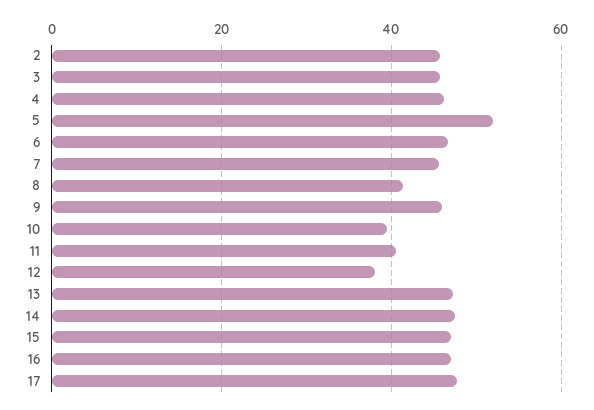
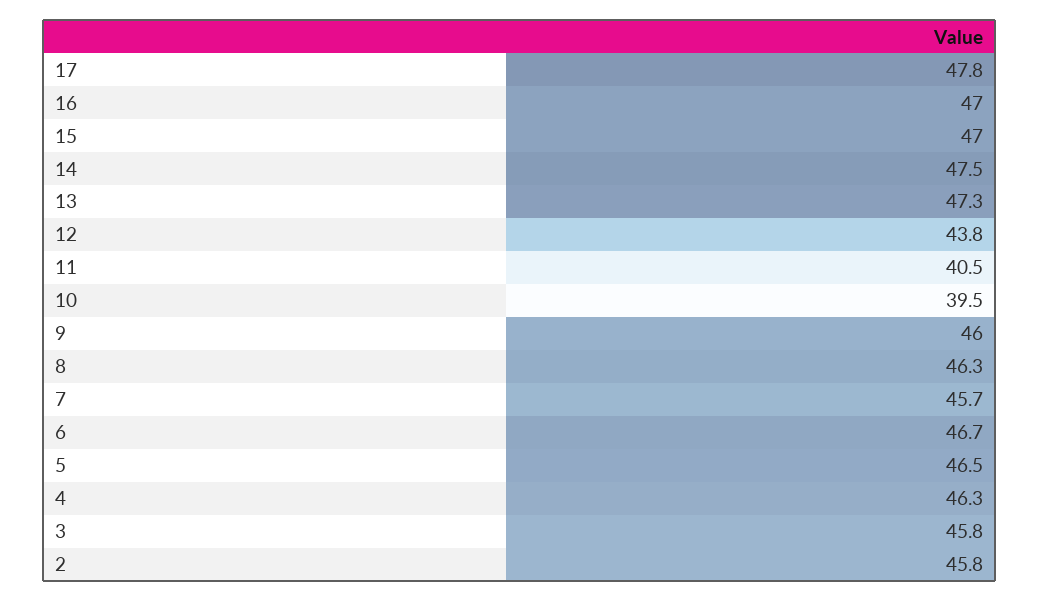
5: 52 -> 46.5
8: 42 -> 46.3
12: 38 -> 43.8

